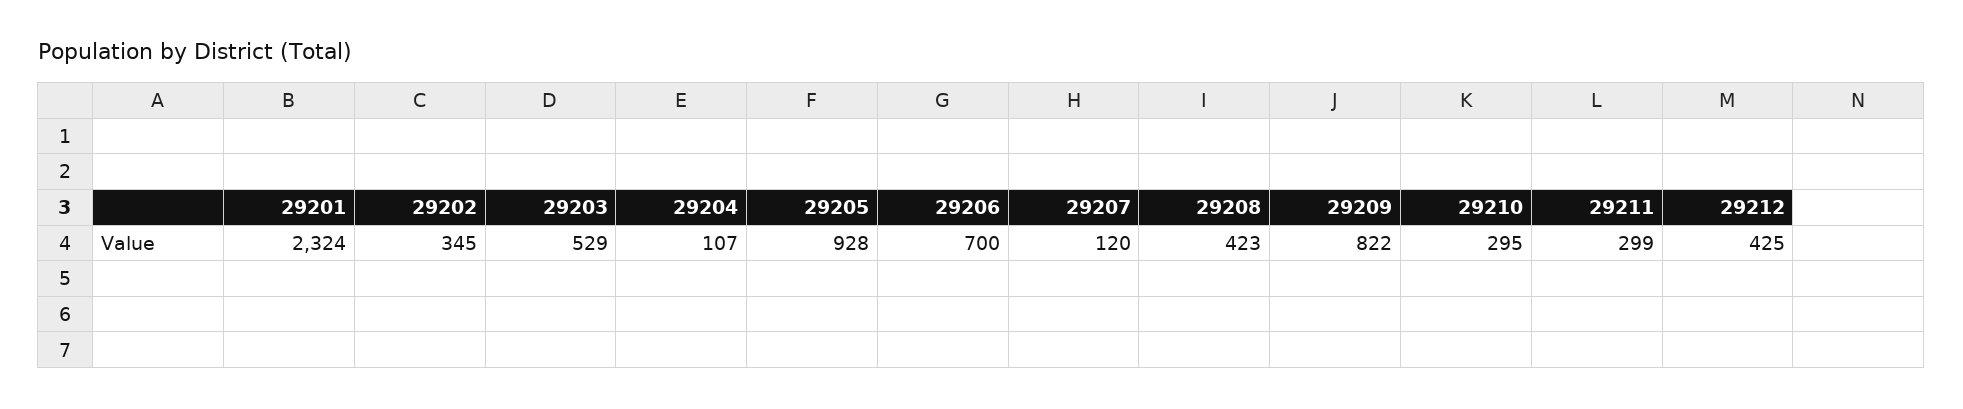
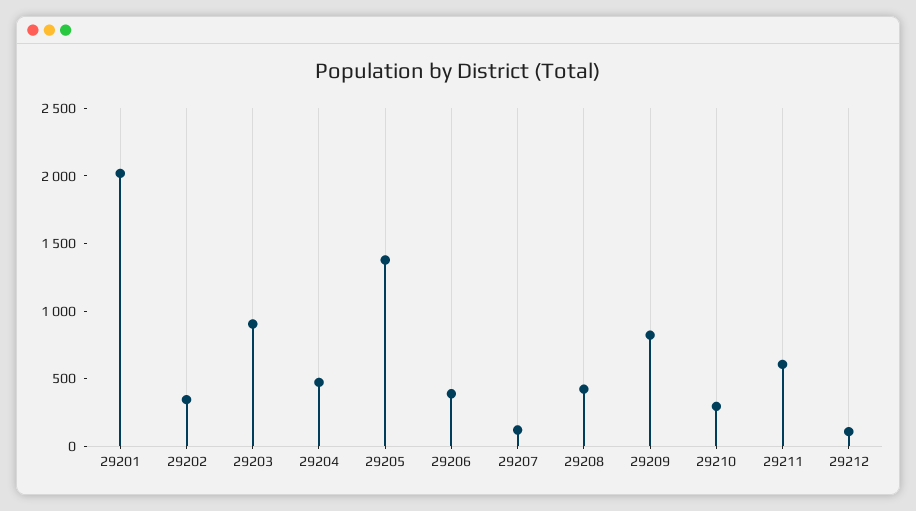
29201: 2324 -> 2000
29203: 529 -> 900
29204: 107 -> 500
29205: 928 -> 1400
29206: 700 -> 400
29211: 299 -> 600
29212: 425 -> 100

